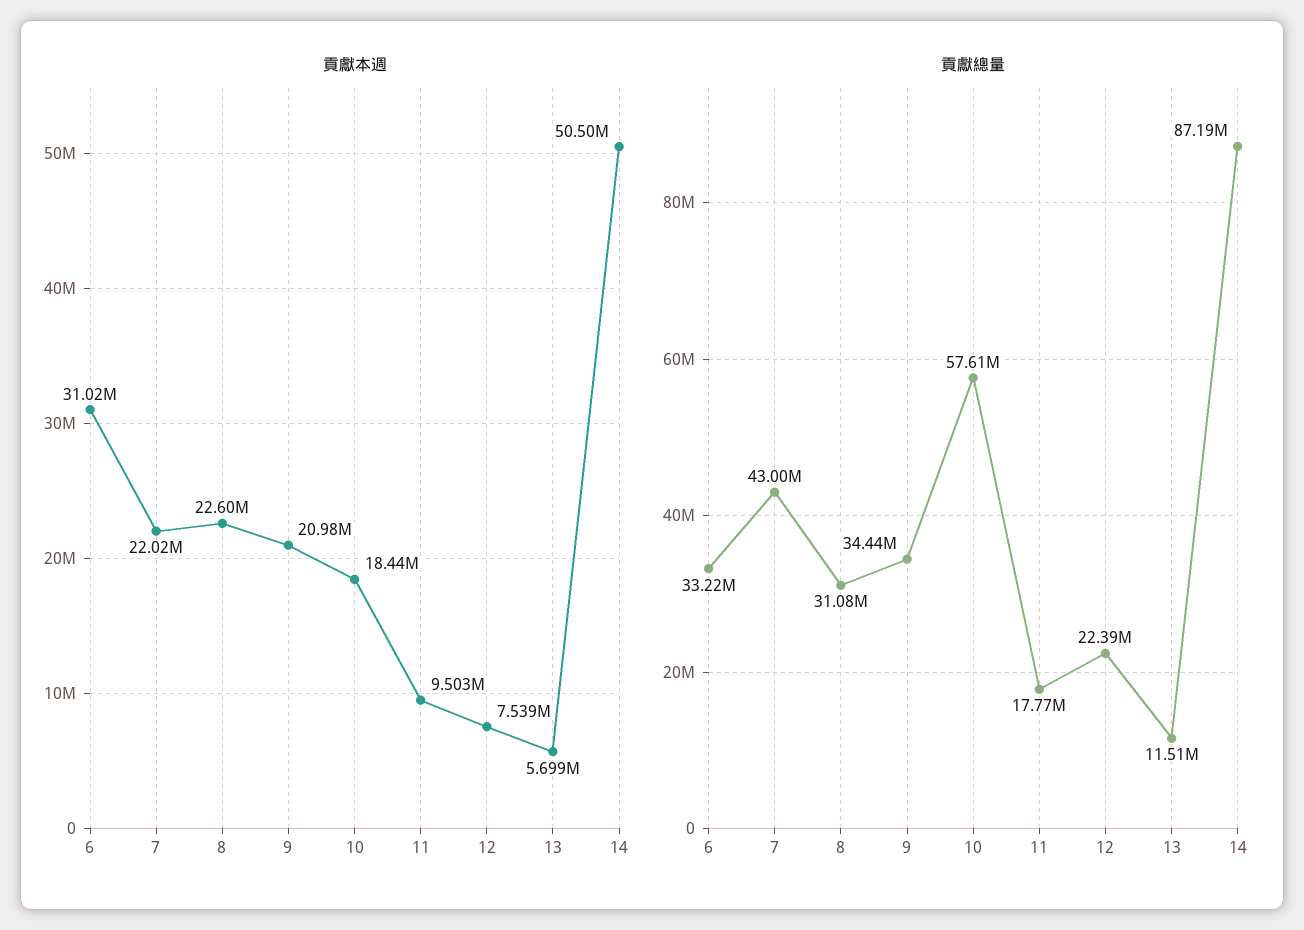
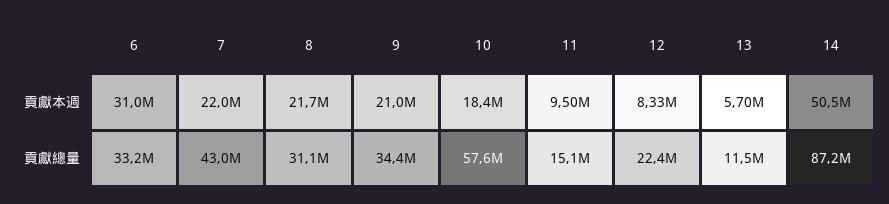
貢獻本週, 8: 22600000 -> 21700000
貢獻本週, 12: 7539000 -> 8330000
貢獻總量, 11: 17770000 -> 15100000

